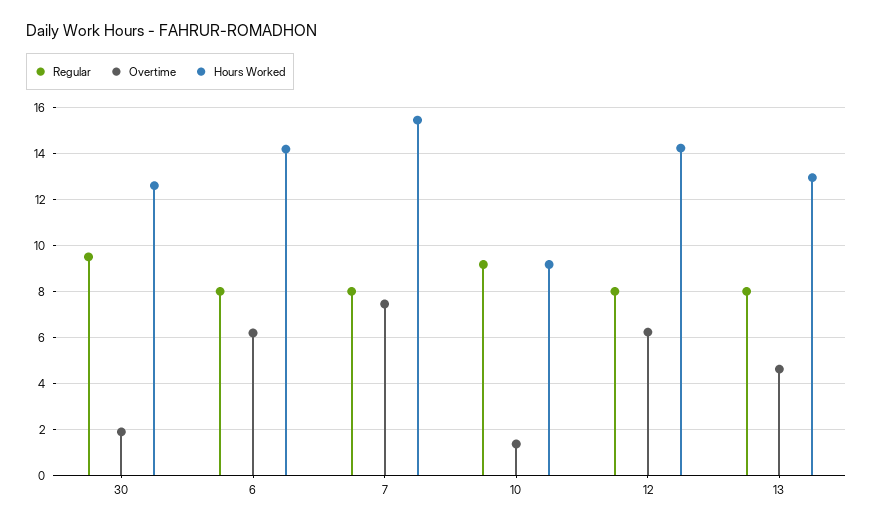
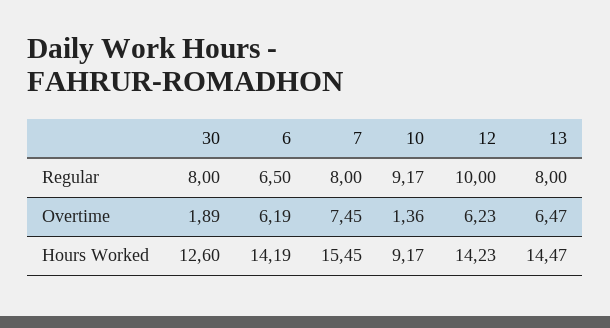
Regular, 30: 9.5 -> 8
Regular, 6: 8 -> 6.5
Regular, 12: 8 -> 10
Overtime, 13: 4.5 -> 6.47
Hours Worked, 13: 13 -> 14.47

